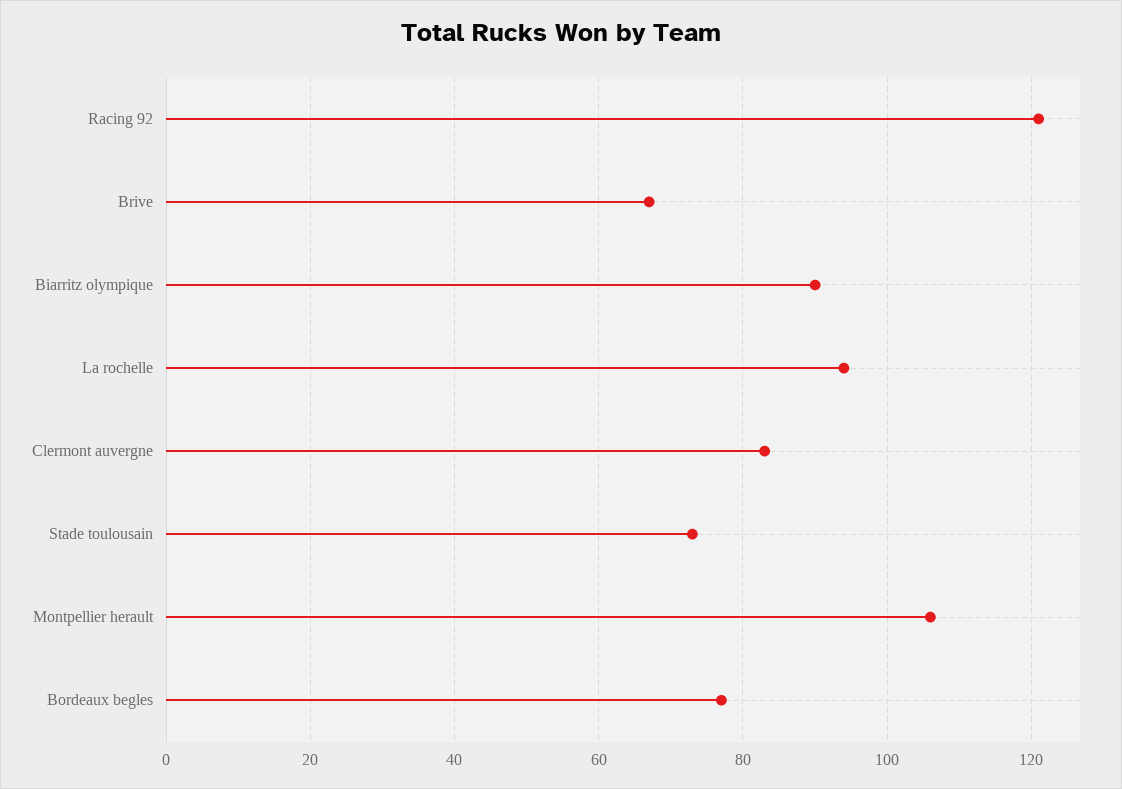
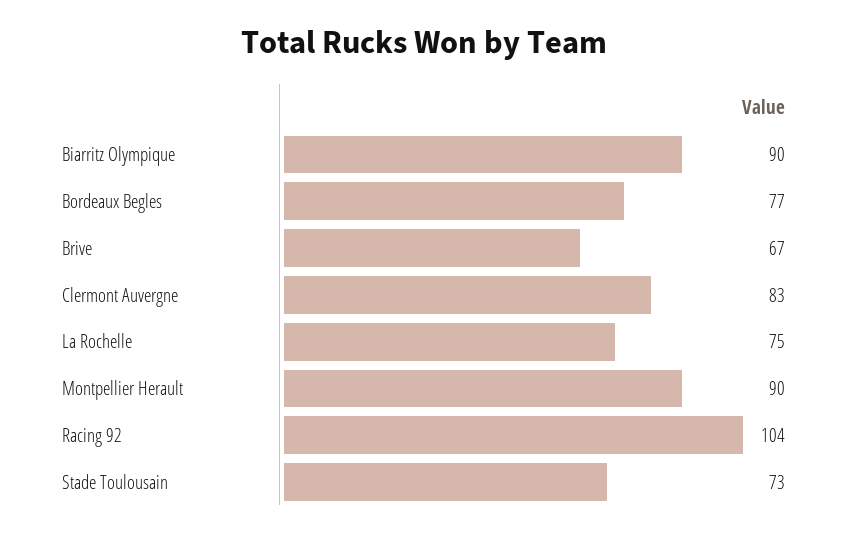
Racing 92: 120 -> 104
La rochelle: 95 -> 75
Montpellier herault: 105 -> 90

